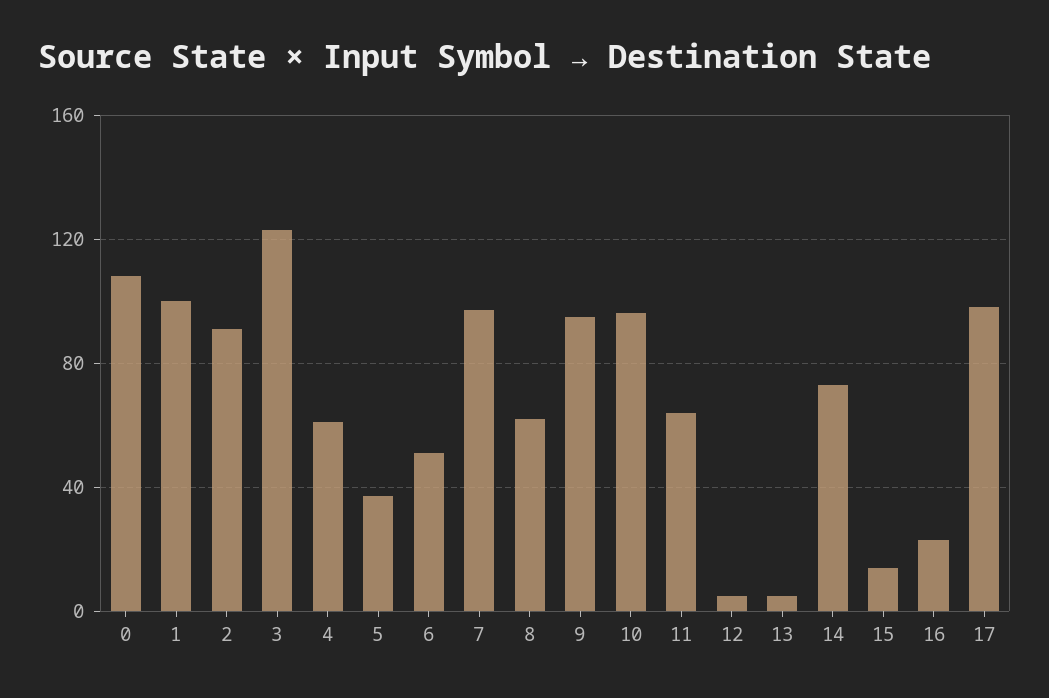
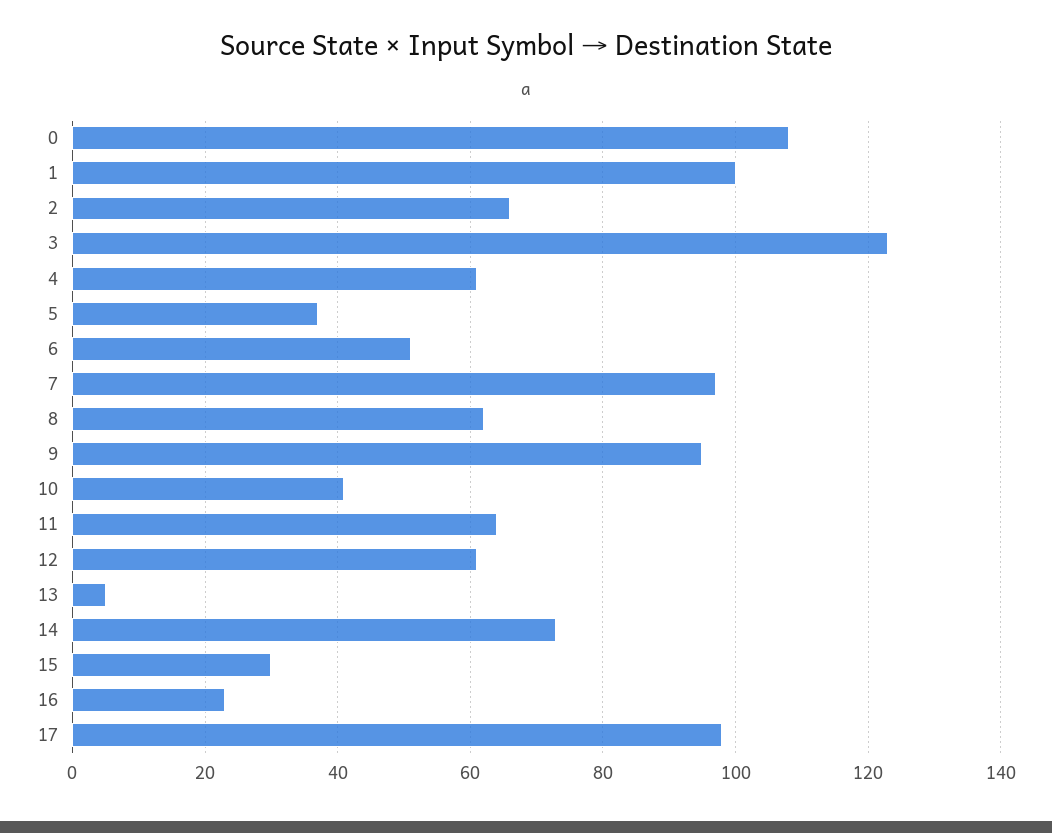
2: 90 -> 65
10: 95 -> 40
12: 5 -> 60
15: 15 -> 30

